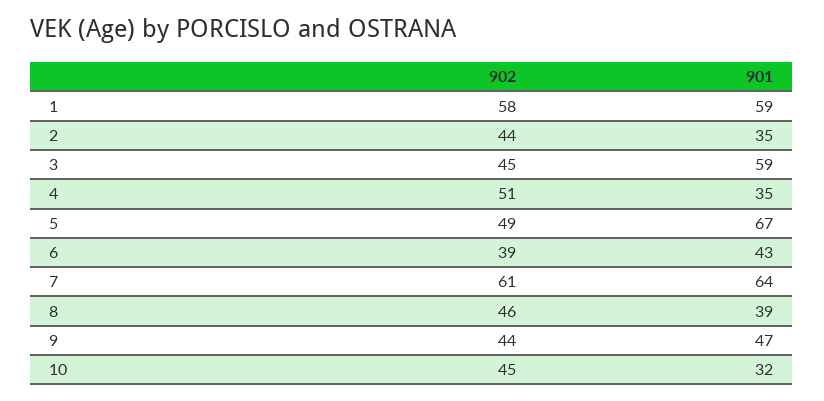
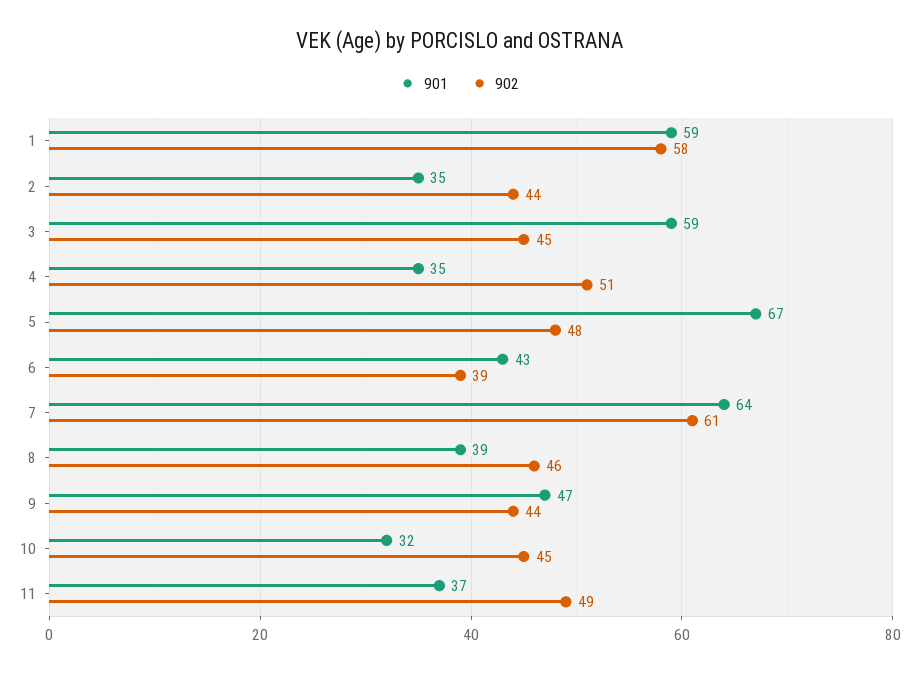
902, 5: 49 -> 48
901, 11: none -> 37
902, 11: none -> 49

